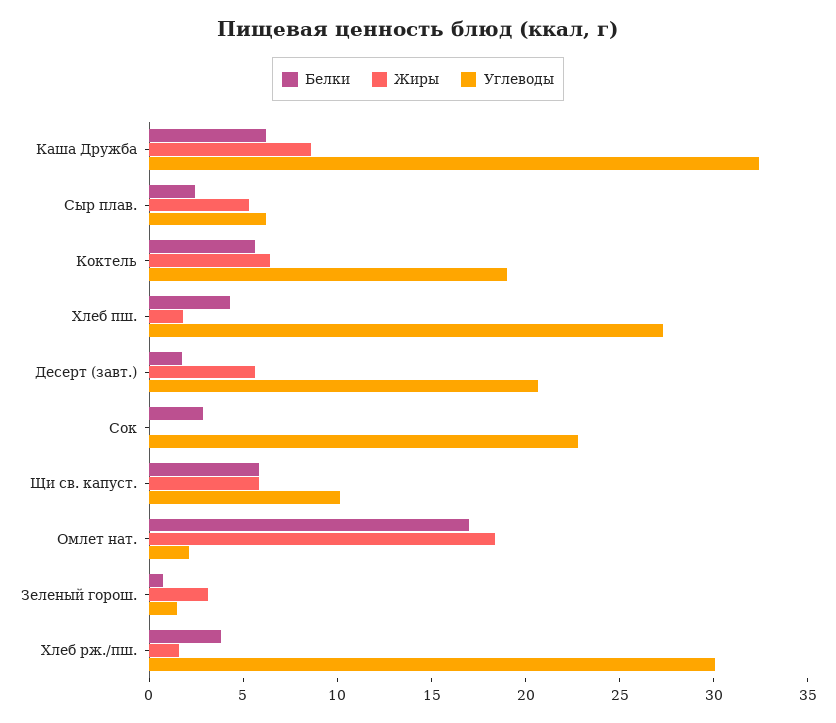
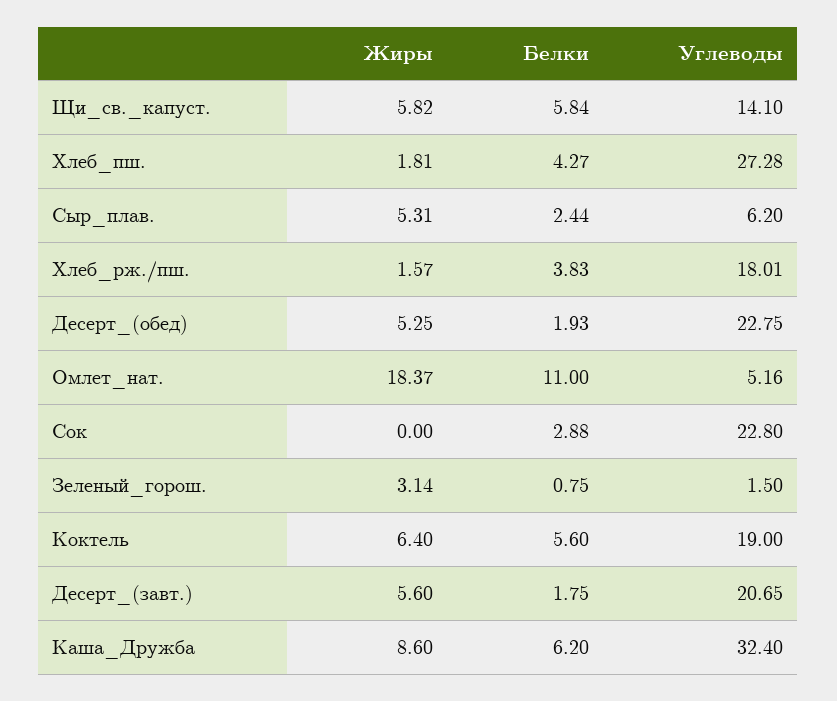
Углеводы, Щи св. капуст.: 10 -> 14.1
Белки, Омлет нат.: 17 -> 11
Углеводы, Омлет нат.: 2 -> 5.16
Углеводы, Хлеб рж./пш.: 30 -> 18.01
Жиры, Десерт_(обед): none -> 5.25
Белки, Десерт_(обед): none -> 1.93
Углеводы, Десерт_(обед): none -> 22.75

